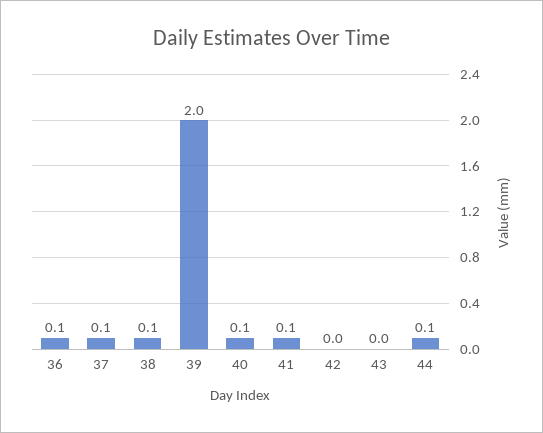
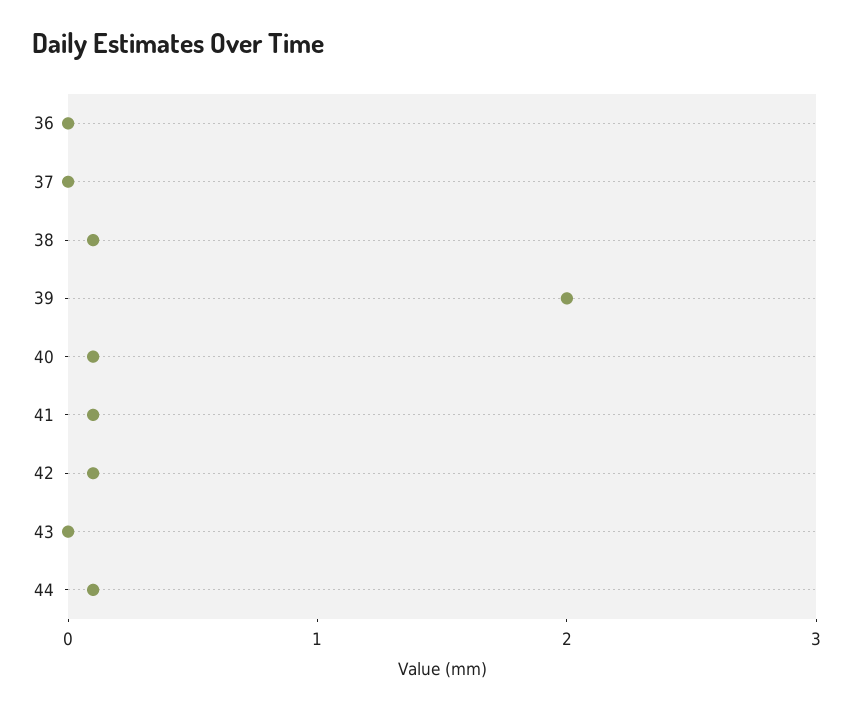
36: 0.1 -> 0
37: 0.1 -> 0
42: 0 -> 0.1

